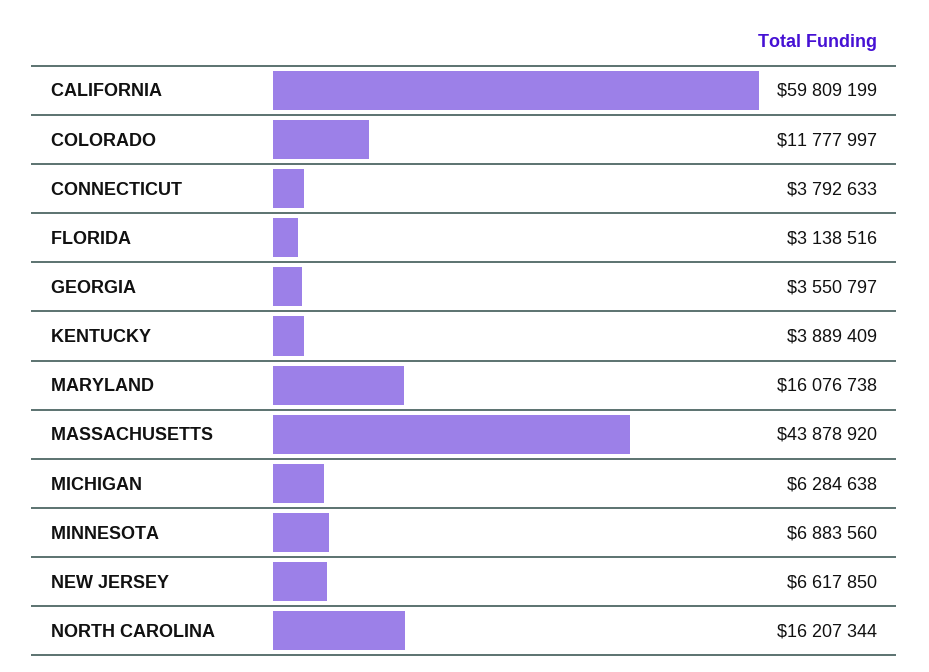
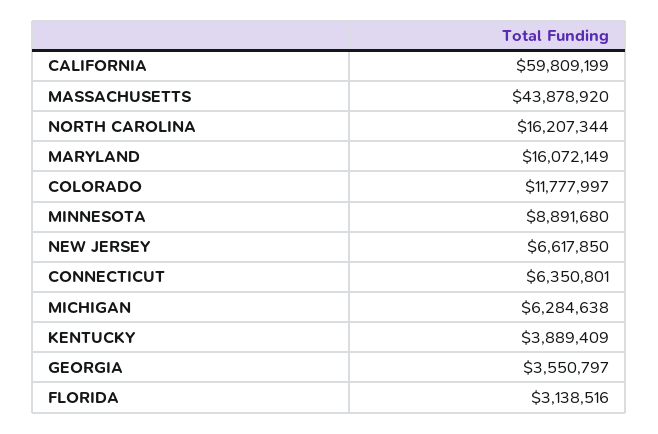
CONNECTICUT: 3792633 -> 6350801
MARYLAND: 16076738 -> 16072149
MINNESOTA: 6883560 -> 8891680

